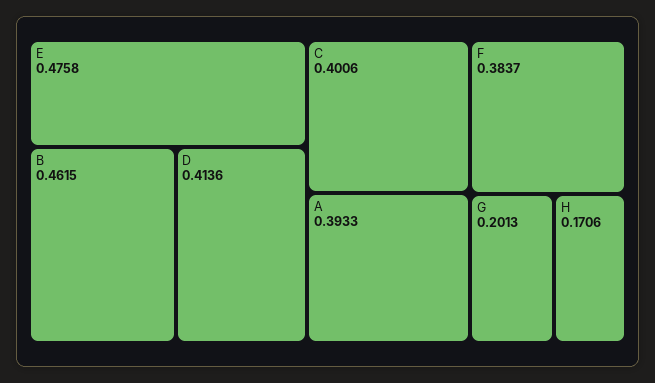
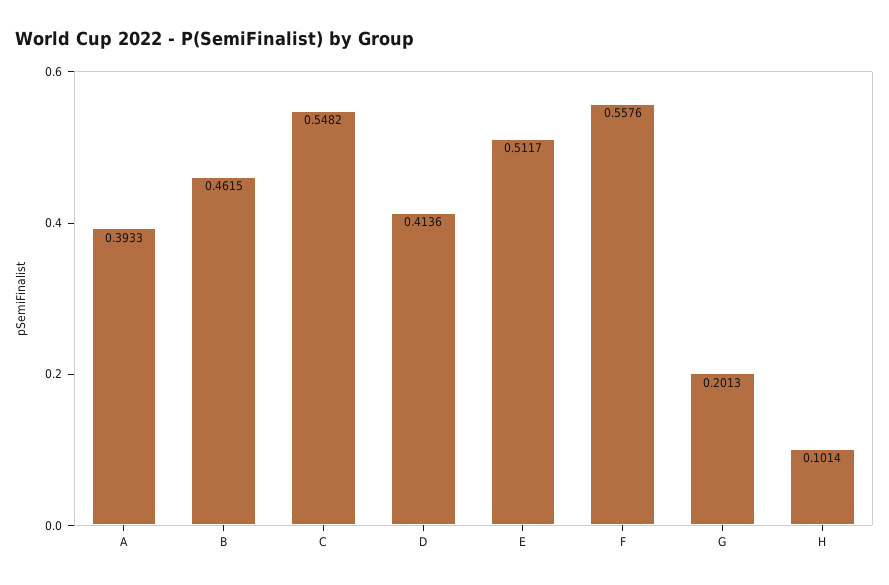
E: 0.4758 -> 0.5117
C: 0.4006 -> 0.5482
F: 0.3837 -> 0.5576
H: 0.1706 -> 0.1014

